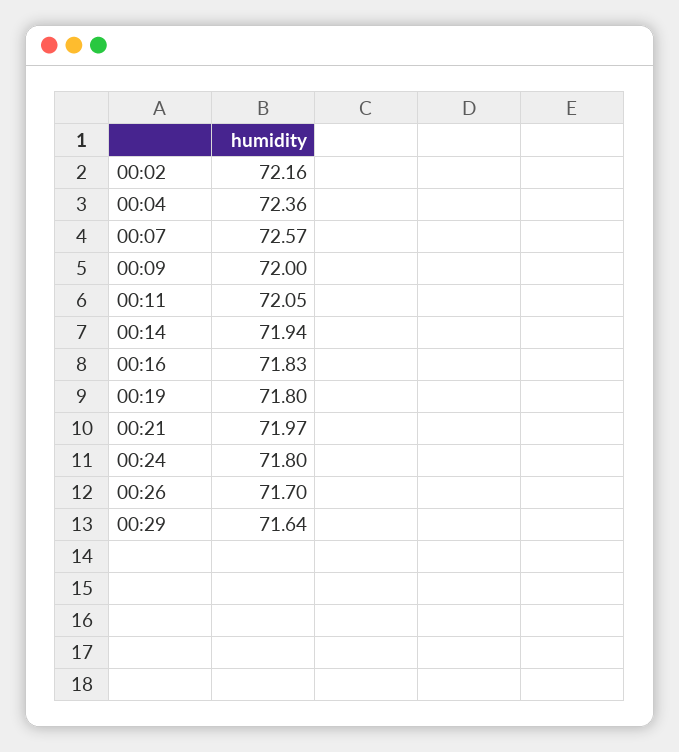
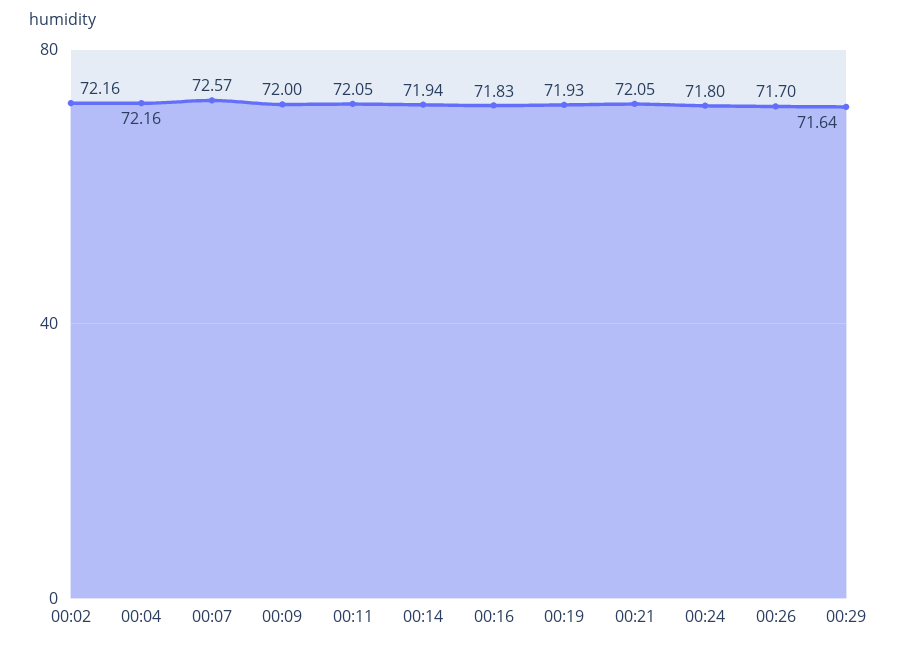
00:04: 72.36 -> 72.16
00:19: 71.8 -> 71.93
00:21: 71.97 -> 72.05

